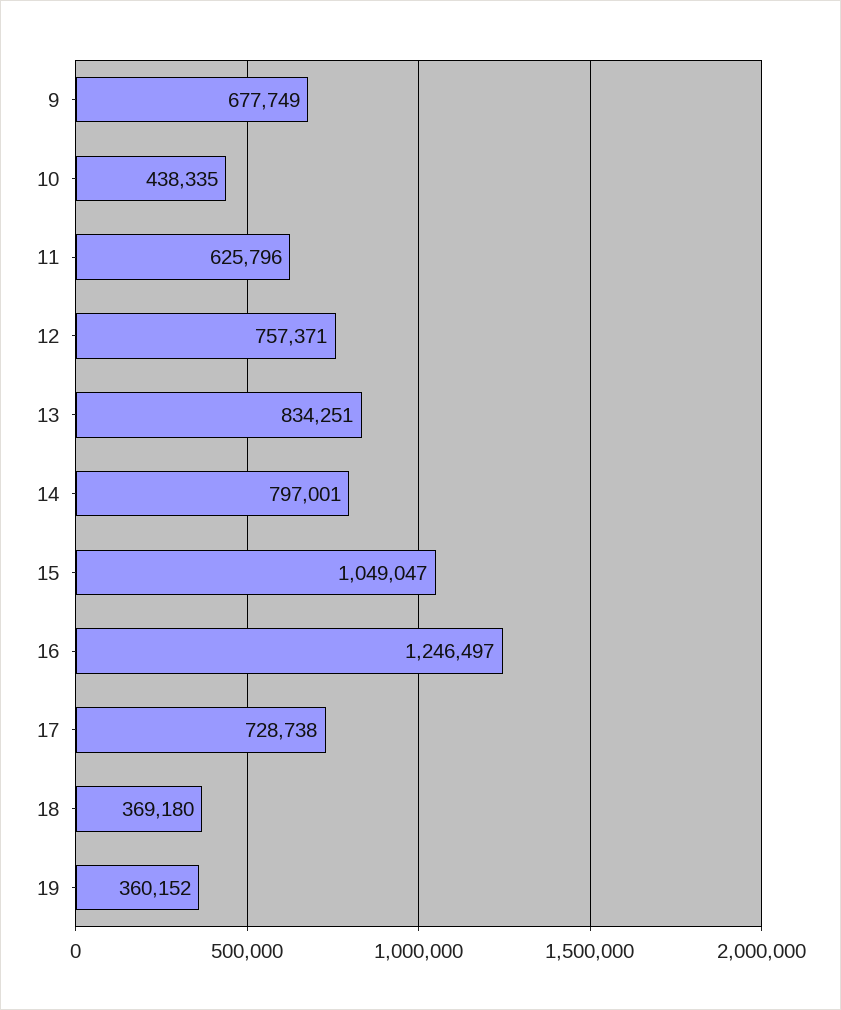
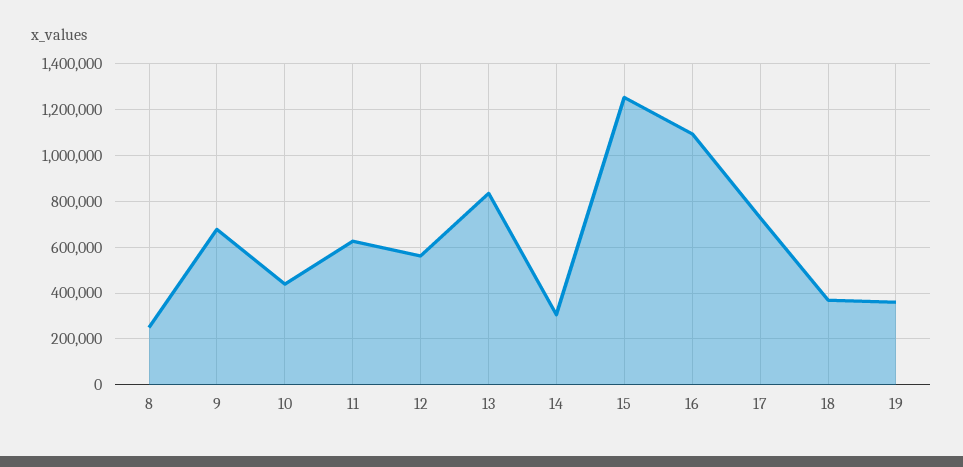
12: 757371 -> 550000
14: 797001 -> 300000
15: 1049047 -> 1250000
16: 1246497 -> 1100000
8: none -> 250000

